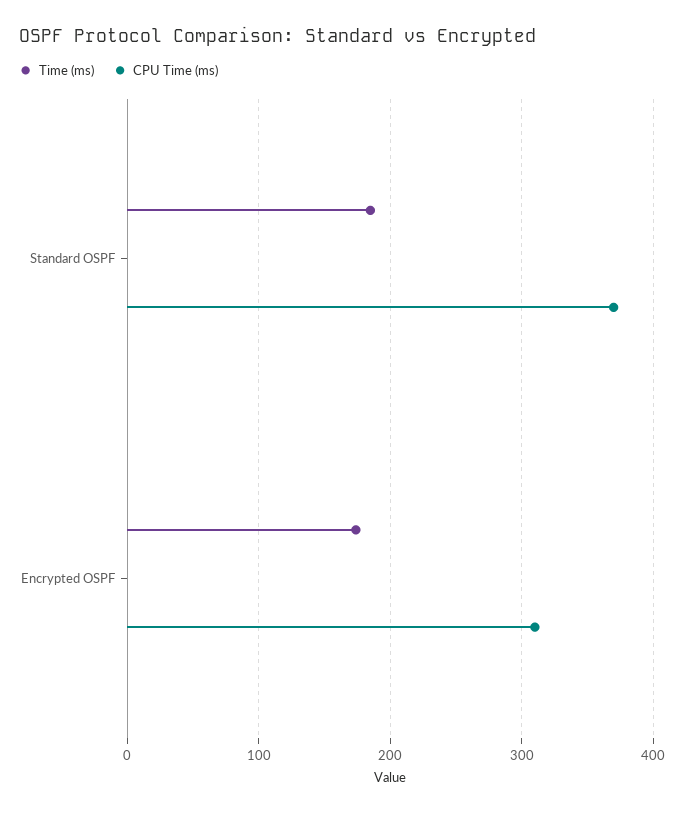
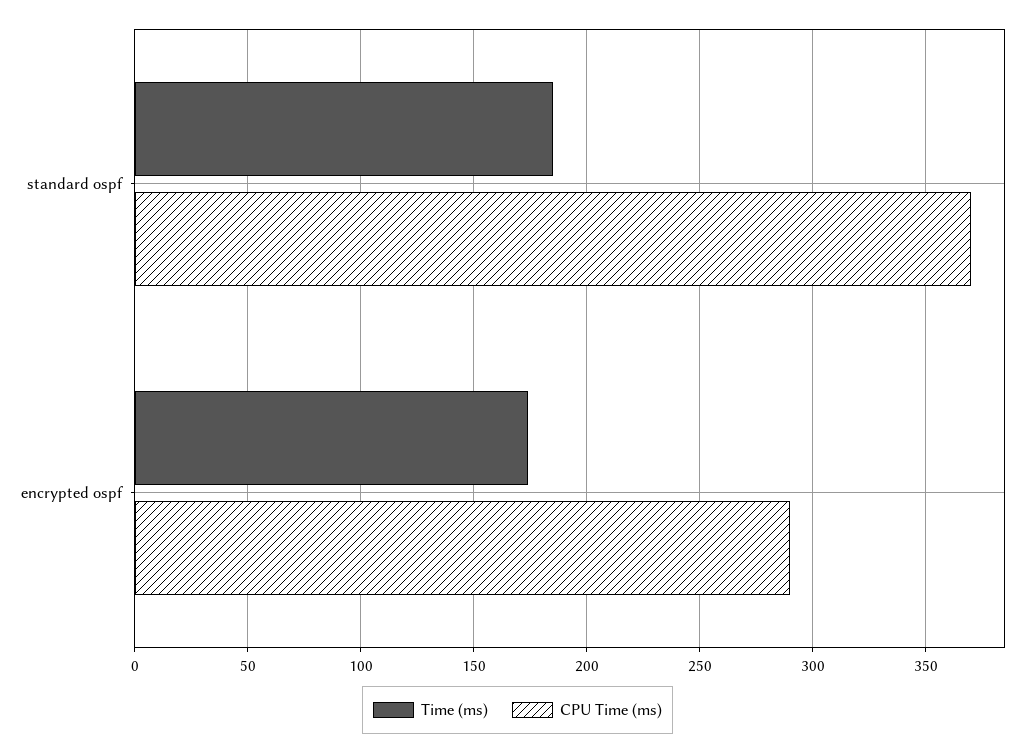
CPU Time (ms), Encrypted OSPF: 310 -> 290

